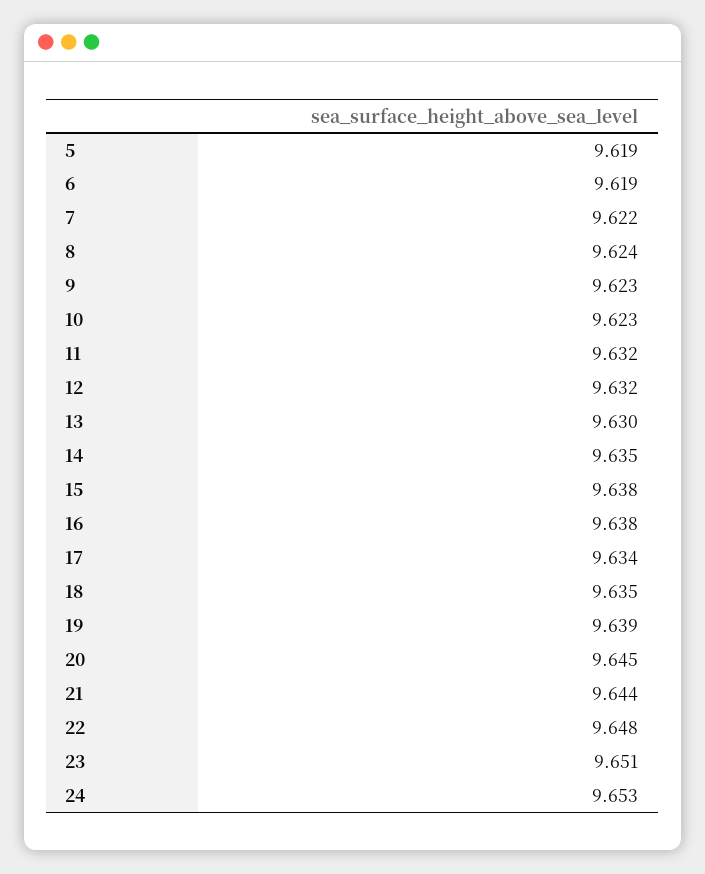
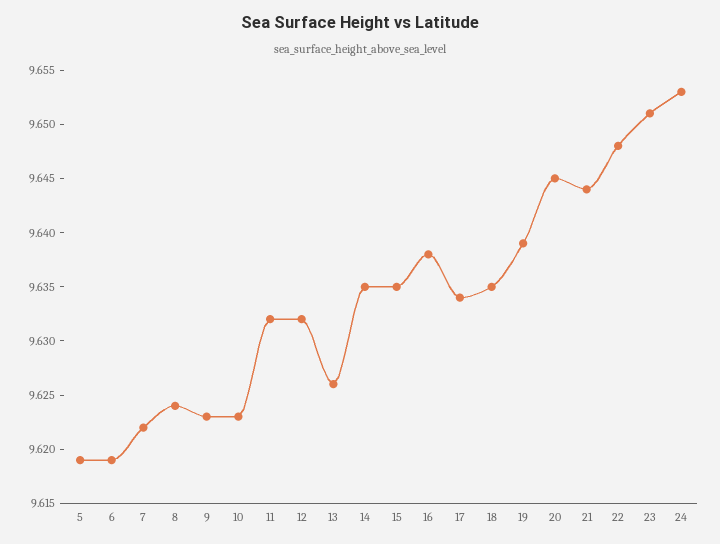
13: 9.63 -> 9.626
15: 9.638 -> 9.635

